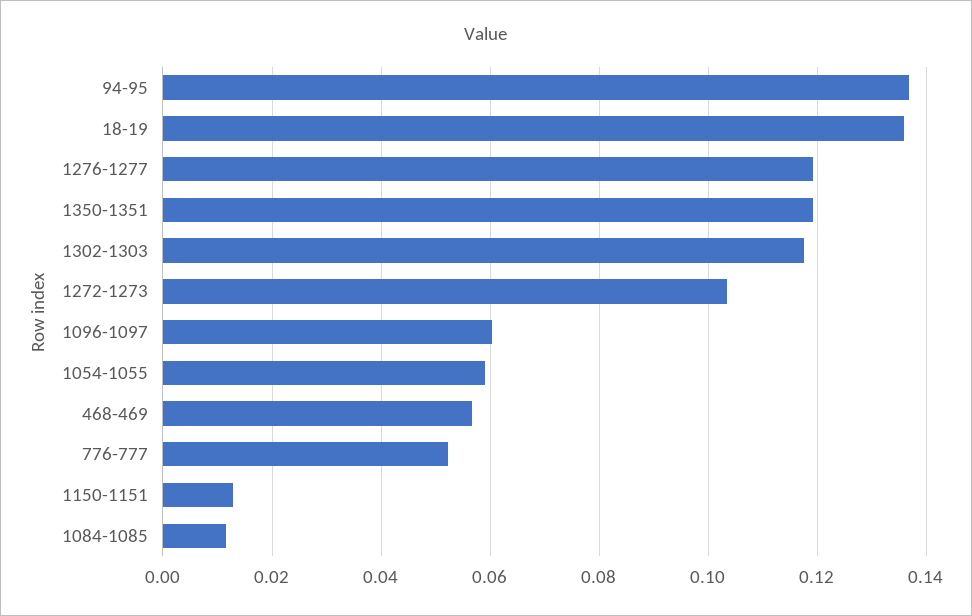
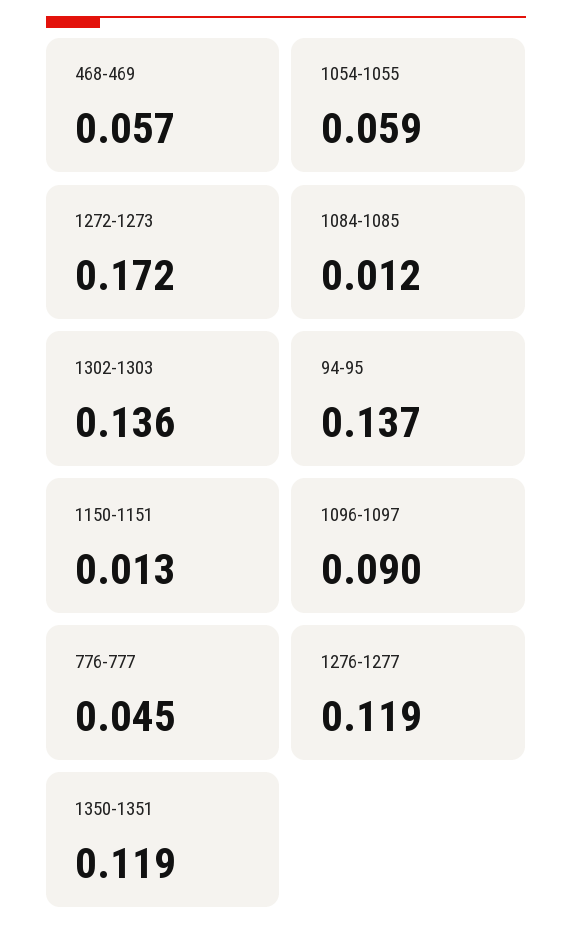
18-19: 0.136 -> none
1302-1303: 0.118 -> 0.136
1272-1273: 0.104 -> 0.172
1096-1097: 0.06 -> 0.09
776-777: 0.052 -> 0.045

